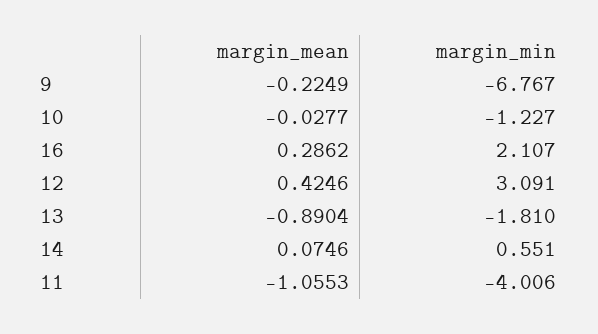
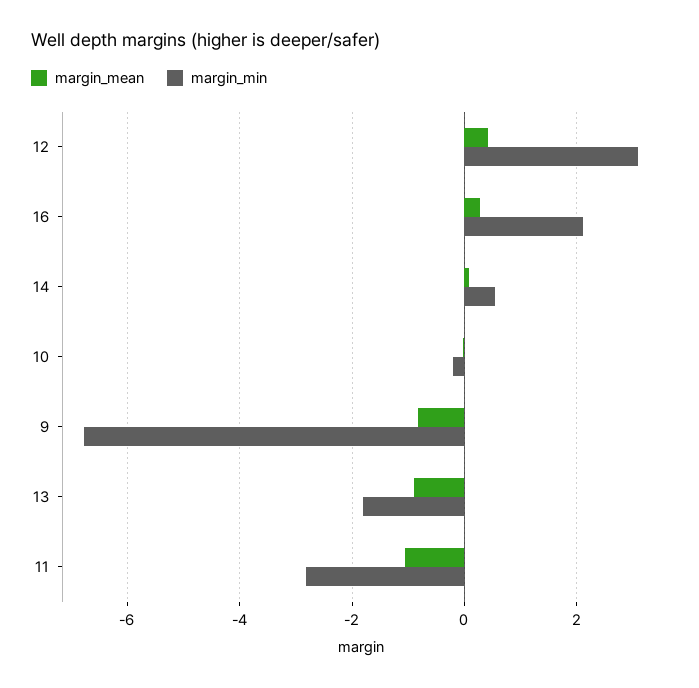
margin_mean, 9: -0.2249 -> -0.8
margin_min, 10: -1.227 -> -0.2
margin_min, 11: -4.006 -> -2.8

